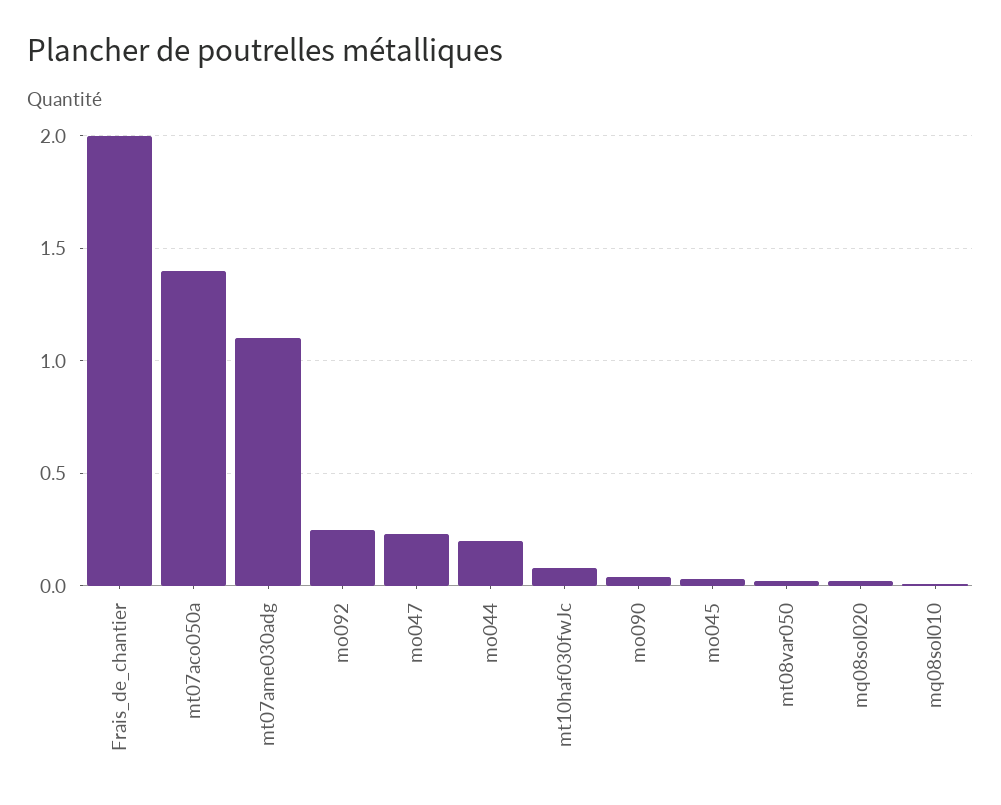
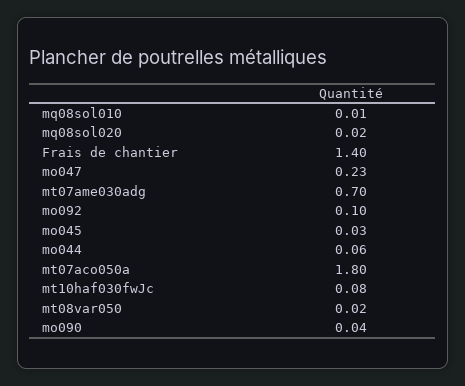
Frais_de_chantier: 2 -> 1.4
mt07aco050a: 1.4 -> 1.8
mt07ame030adg: 1.1 -> 0.7
mo092: 0.25 -> 0.1
mo044: 0.2 -> 0.06

